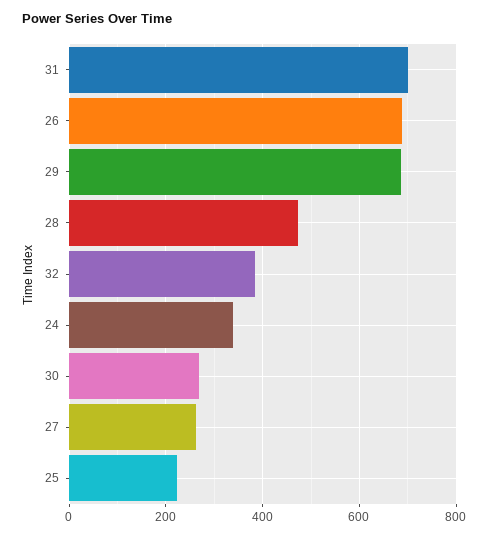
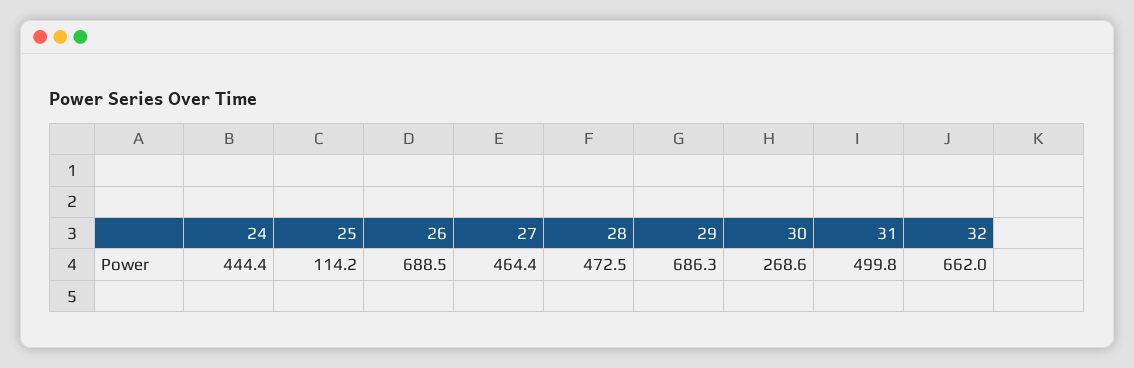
31: 700 -> 499.8
32: 380 -> 662
24: 340 -> 444.4
27: 260 -> 464.4
25: 220 -> 114.2

